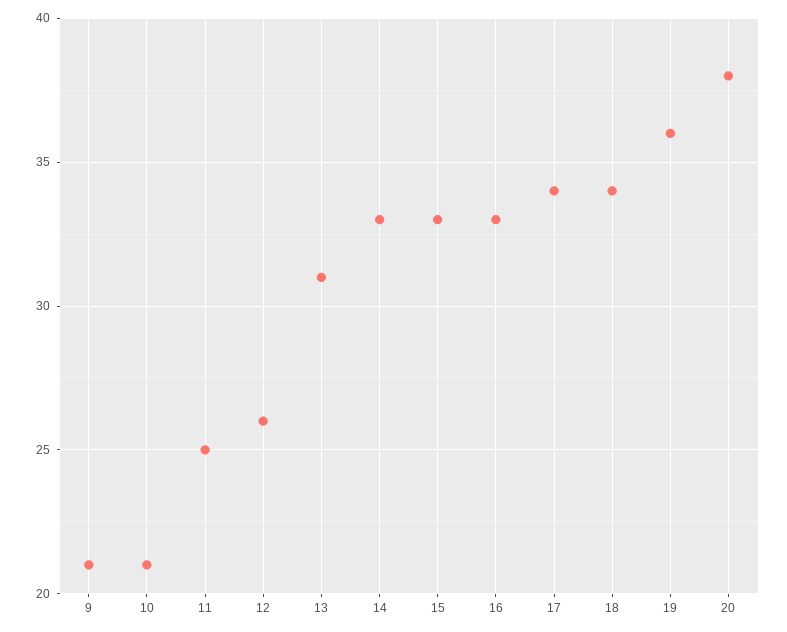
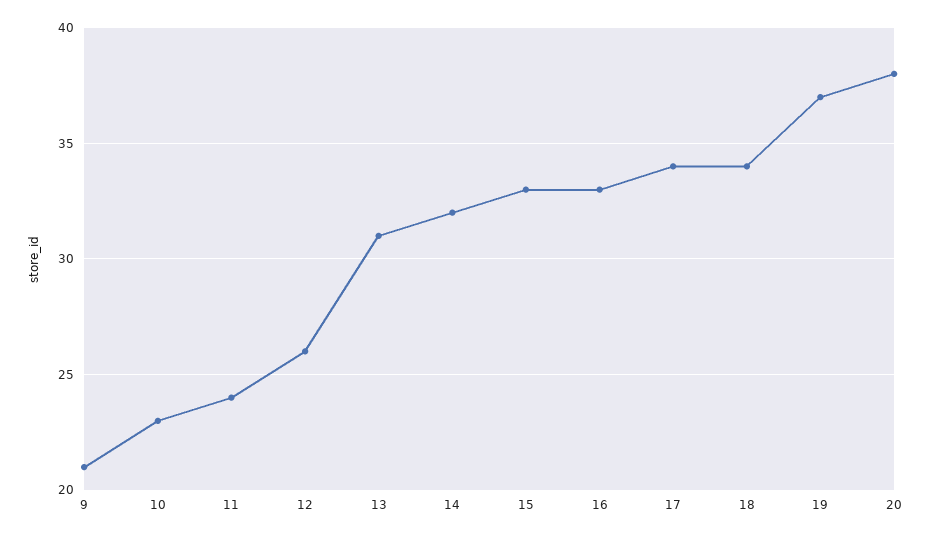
10: 21 -> 23
11: 25 -> 24
14: 33 -> 32
19: 36 -> 37

